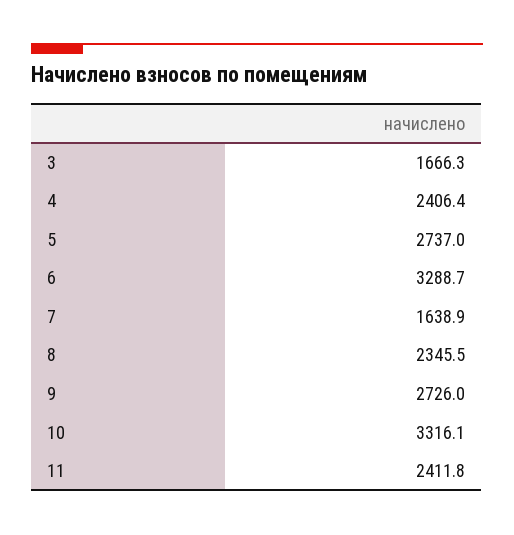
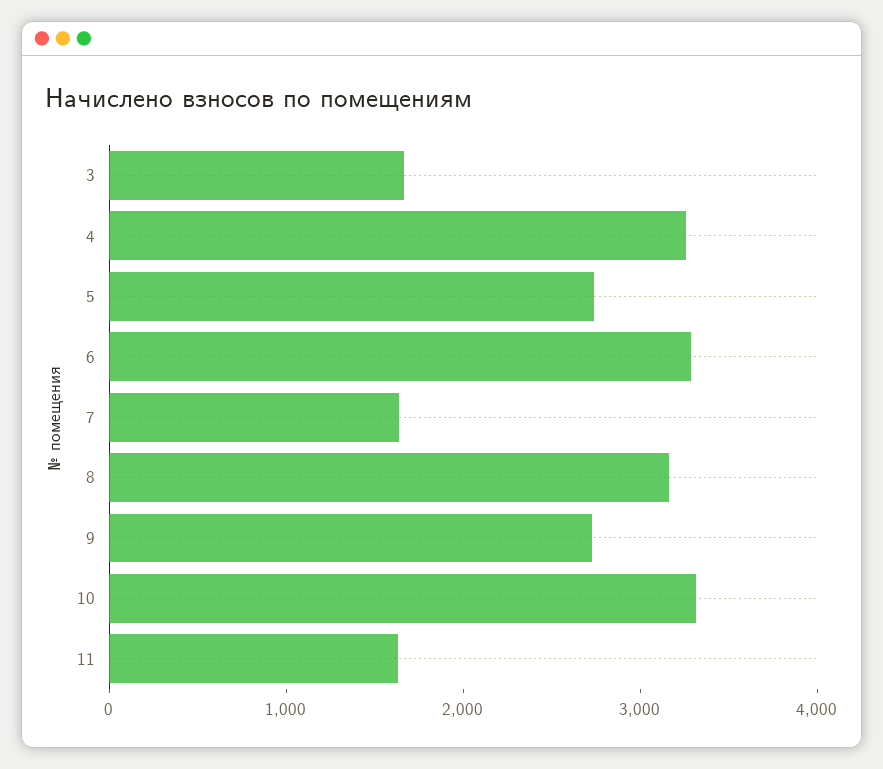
4: 2406.4 -> 3200
8: 2345.5 -> 3200
11: 2411.8 -> 1600

